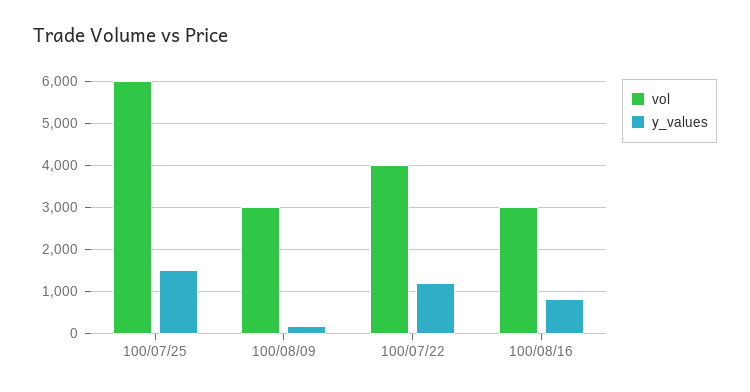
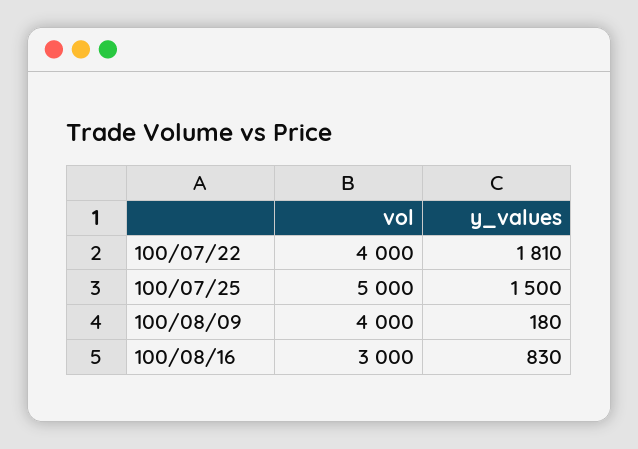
vol, 100/07/25: 6000 -> 5000
vol, 100/08/09: 3000 -> 4000
y_values, 100/07/22: 1200 -> 1810

